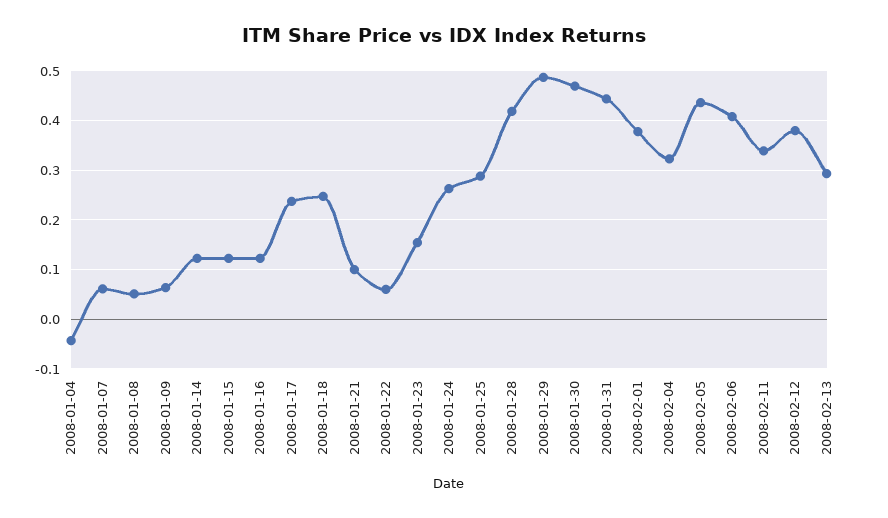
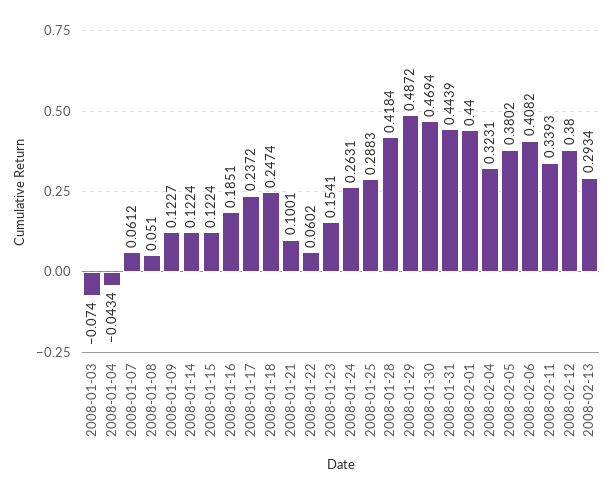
2008-01-09: 0.06 -> 0.1227
2008-01-16: 0.12 -> 0.1851
2008-02-01: 0.38 -> 0.44
2008-02-05: 0.44 -> 0.3802
2008-01-03: none -> -0.074

